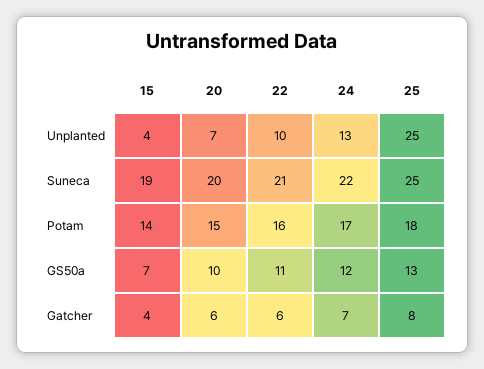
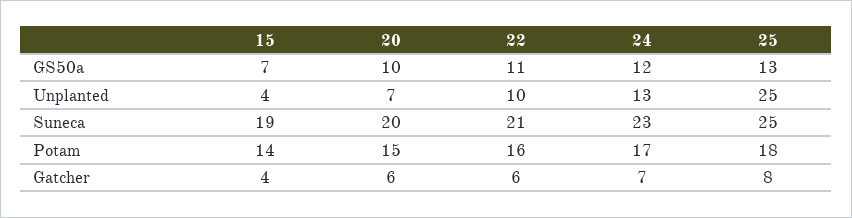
24, Suneca: 22 -> 23

